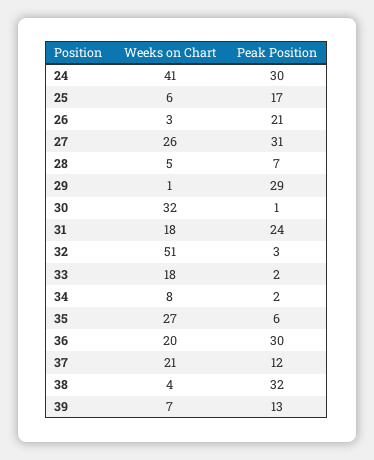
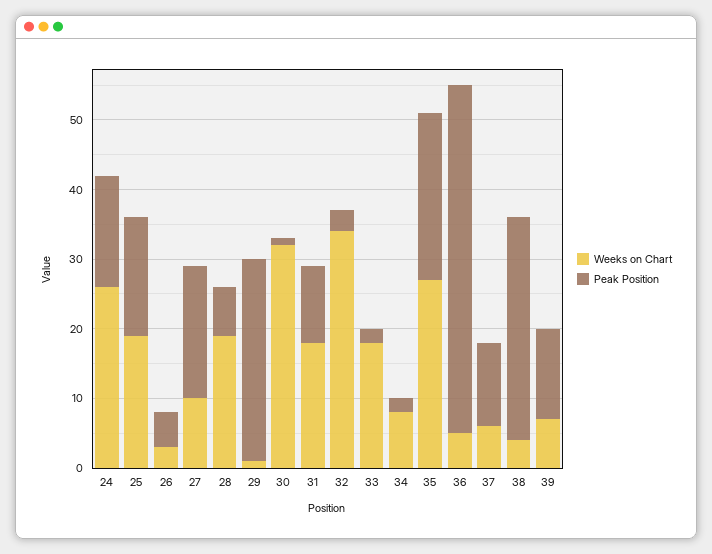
Weeks on Chart, 24: 41 -> 25
Peak Position, 24: 30 -> 15
Weeks on Chart, 25: 6 -> 20
Peak Position, 26: 21 -> 5
Weeks on Chart, 27: 26 -> 10
Peak Position, 27: 31 -> 20
Weeks on Chart, 28: 5 -> 20
Peak Position, 31: 24 -> 10
Weeks on Chart, 32: 51 -> 35
Peak Position, 35: 6 -> 25
Weeks on Chart, 36: 20 -> 5
Peak Position, 36: 30 -> 50
Weeks on Chart, 37: 21 -> 5

